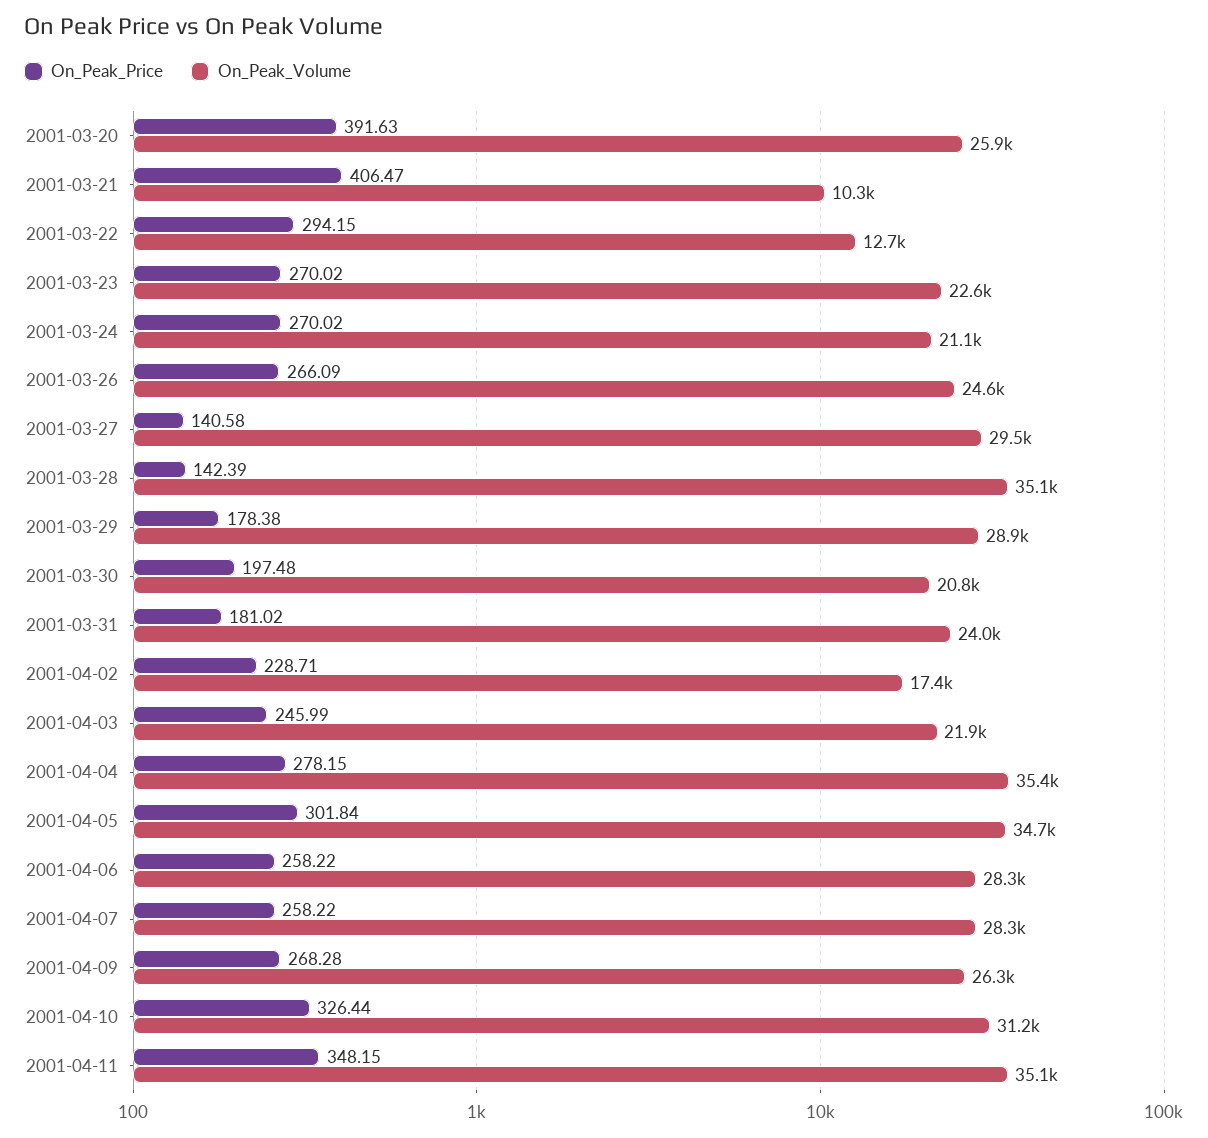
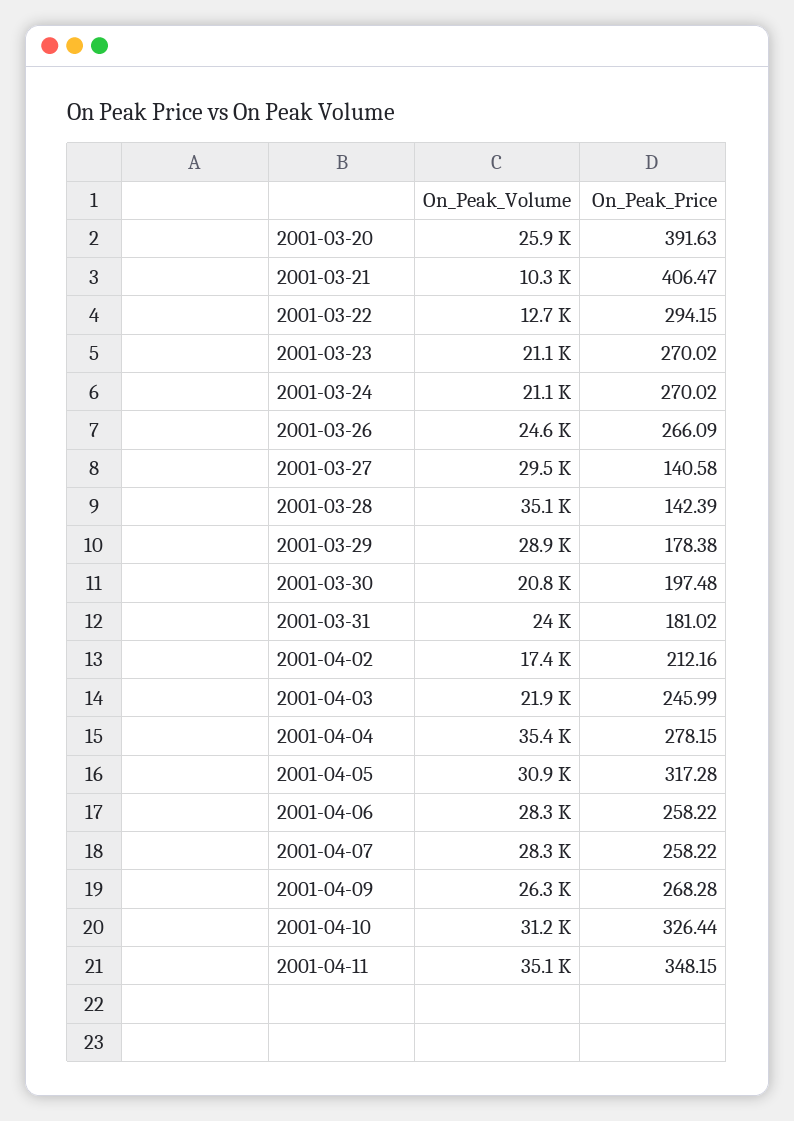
On_Peak_Volume, 2001-03-23: 22600 -> 21100
On_Peak_Price, 2001-04-02: 228.71 -> 212.16
On_Peak_Price, 2001-04-05: 301.84 -> 317.28
On_Peak_Volume, 2001-04-05: 34700 -> 30900

